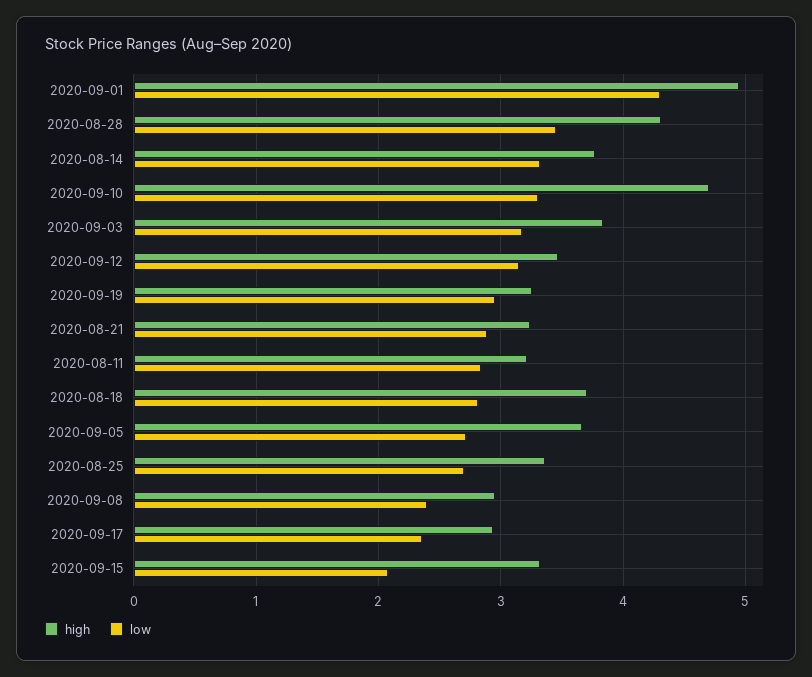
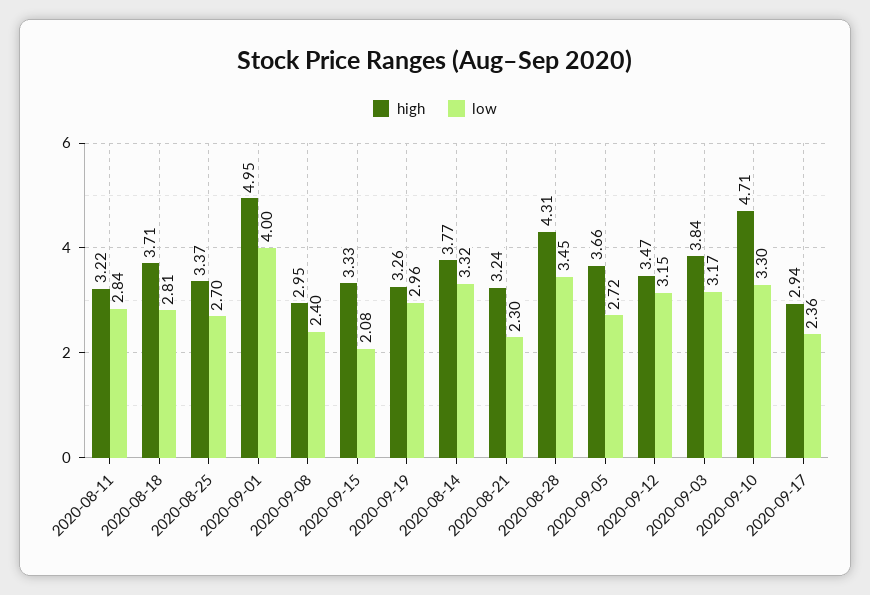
low, 2020-09-01: 4.3 -> 4
low, 2020-08-21: 2.9 -> 2.3

